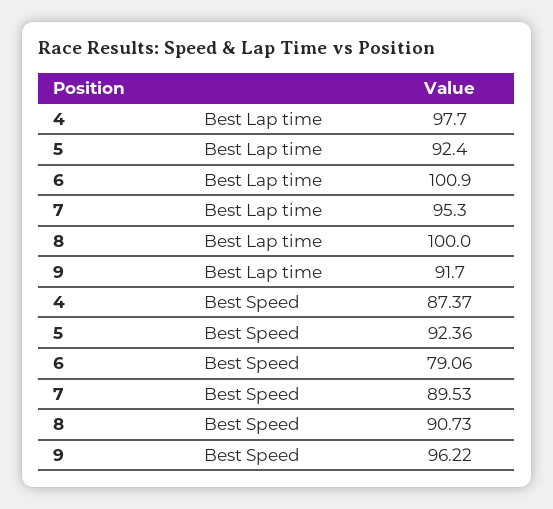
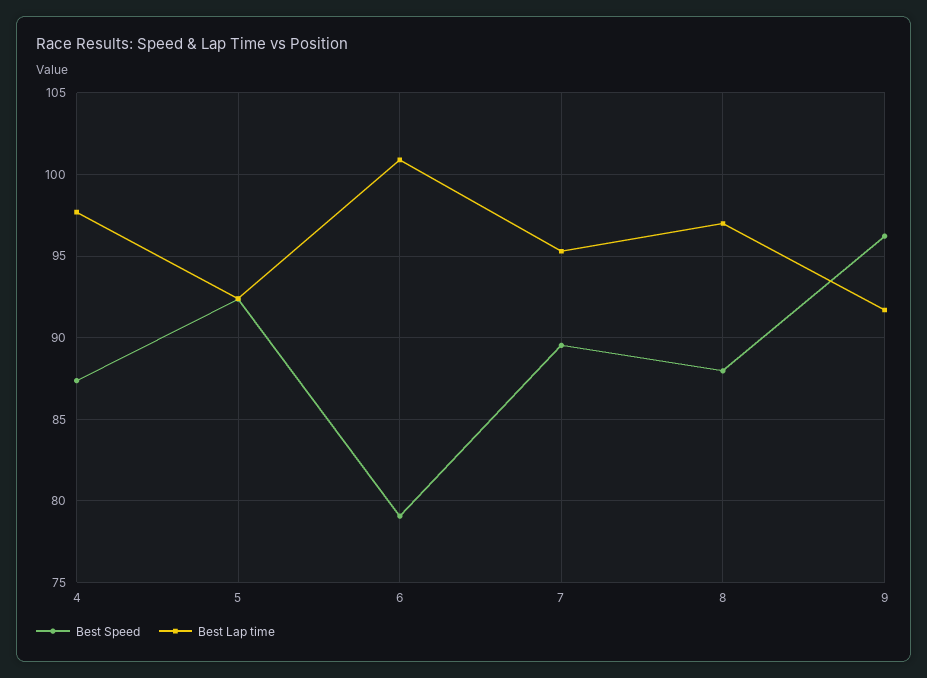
Best Lap time, 8: 100 -> 97
Best Speed, 8: 90.73 -> 88

